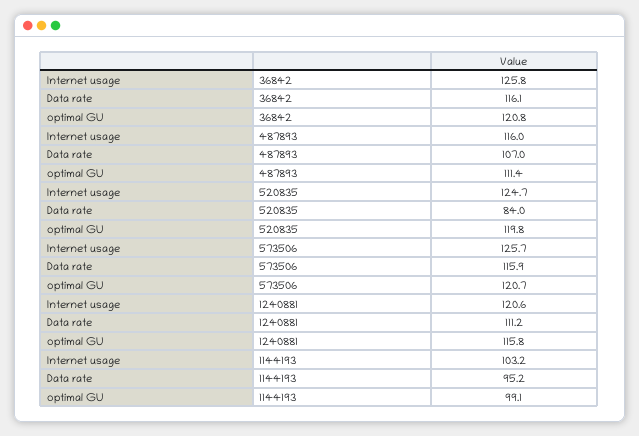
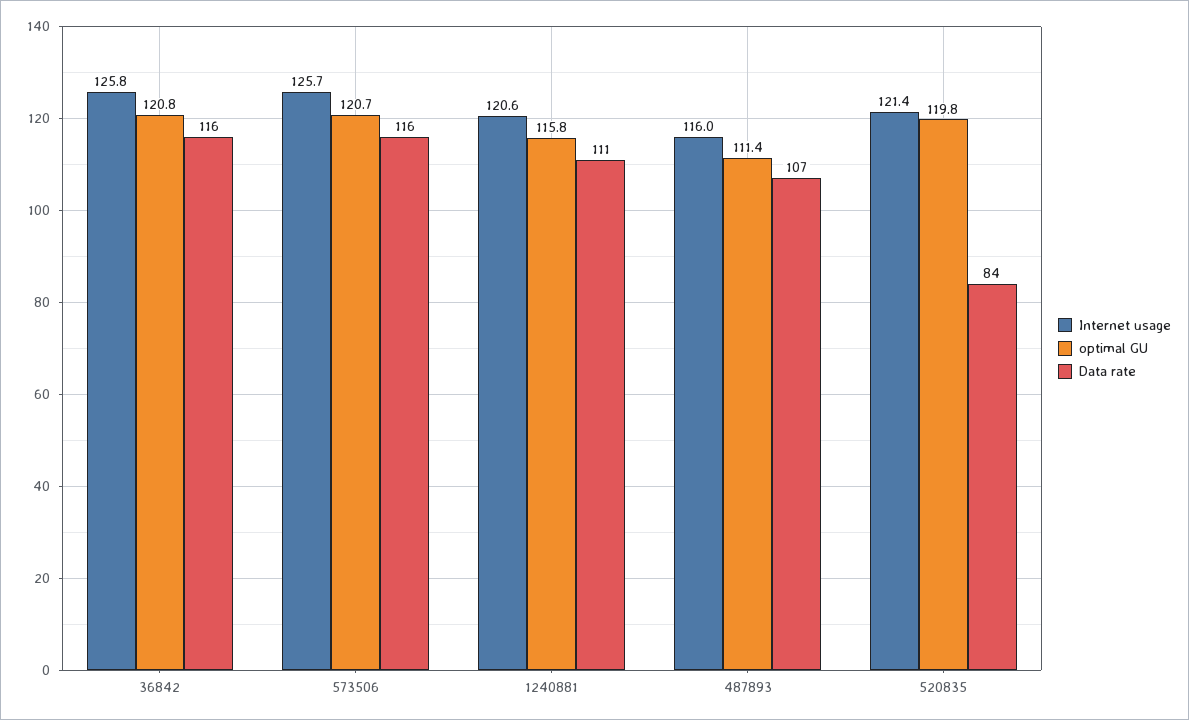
Internet usage, 520835: 124.7 -> 121.4
Internet usage, 1144193: 103.2 -> none
Data rate, 1144193: 95.2 -> none
optimal GU, 1144193: 99.1 -> none

